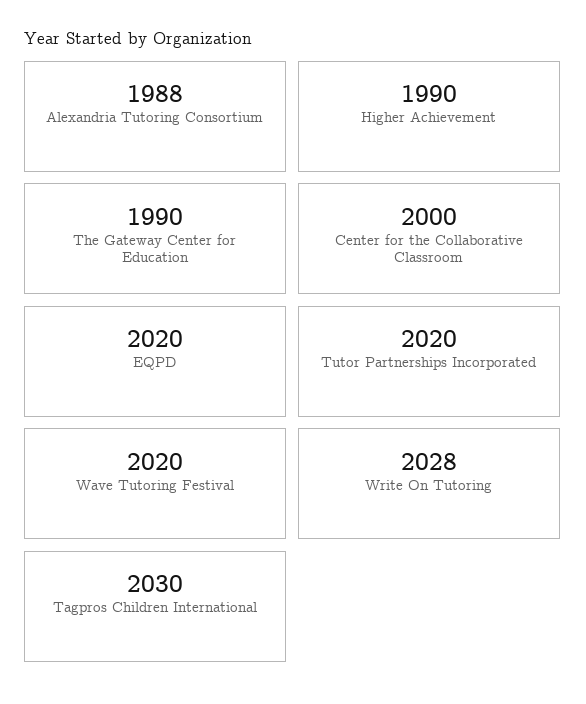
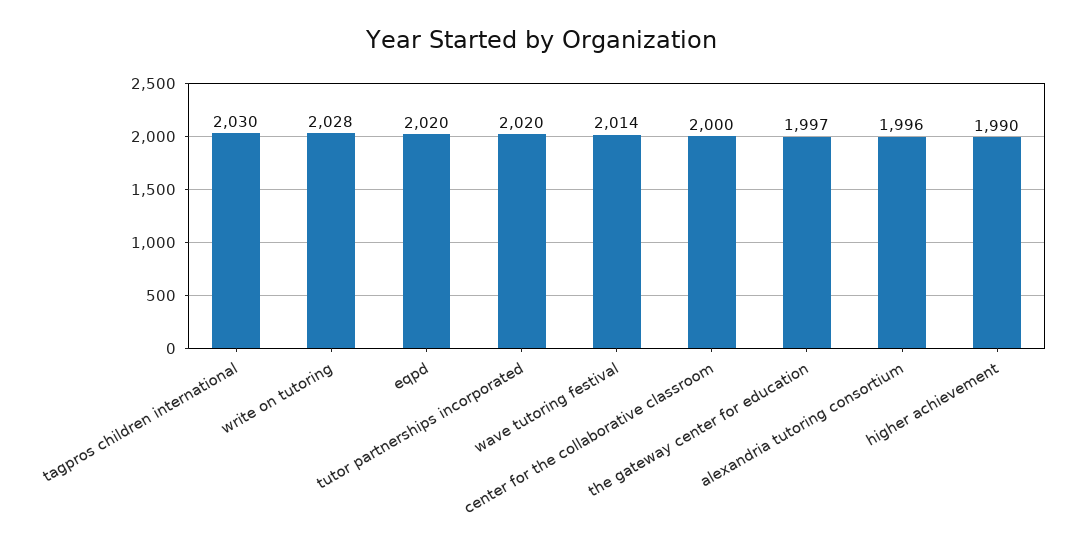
Alexandria Tutoring Consortium: 1988 -> 1996
The Gateway Center for Education: 1990 -> 1997
Wave Tutoring Festival: 2020 -> 2014

